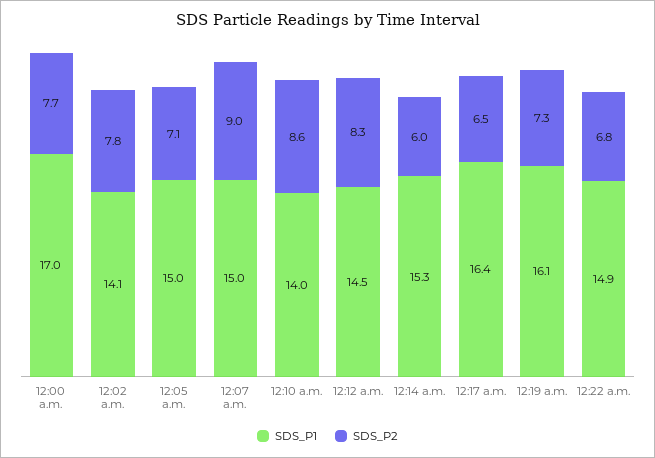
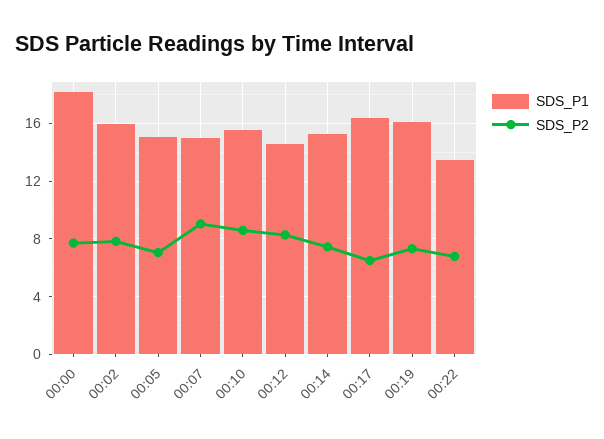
SDS_P1, 12:00 a.m.: 17 -> 18
SDS_P1, 12:02 a.m.: 14.1 -> 16
SDS_P1, 12:10 a.m.: 14 -> 15.5
SDS_P2, 12:14 a.m.: 6 -> 7.5
SDS_P1, 12:22 a.m.: 14.9 -> 13.5

